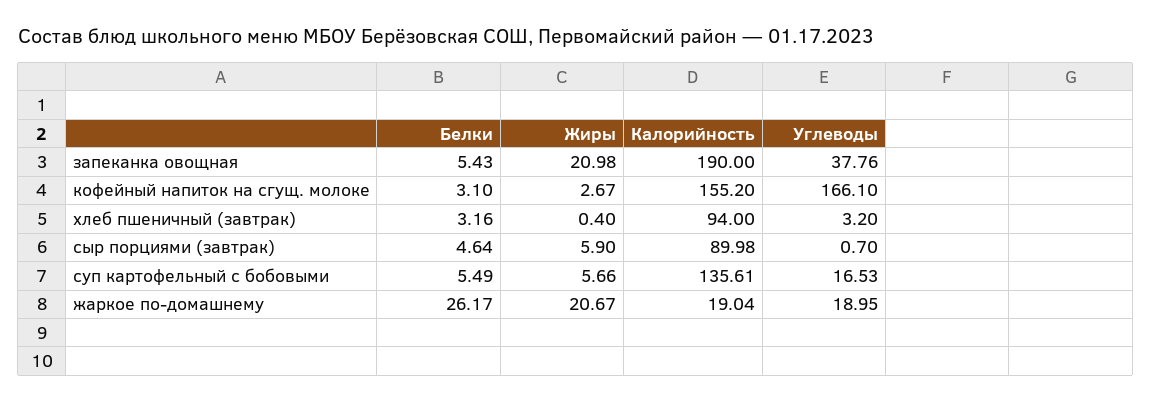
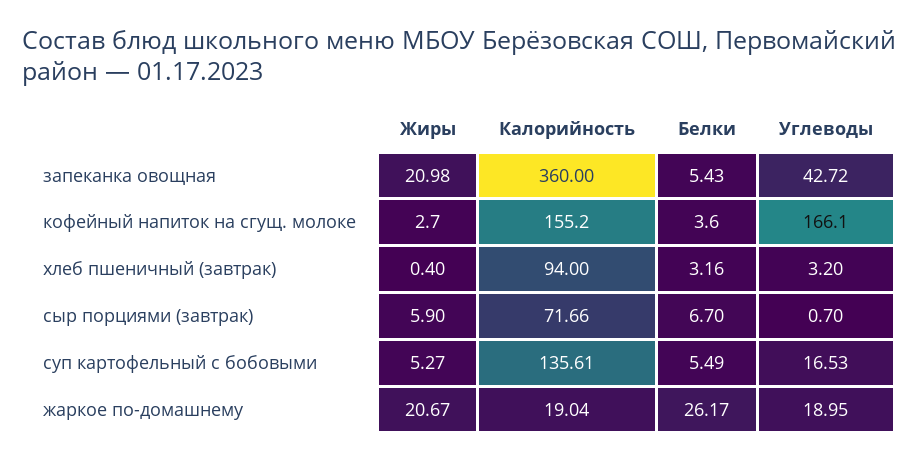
Калорийность, запеканка овощная: 190 -> 360
Углеводы, запеканка овощная: 37.76 -> 42.72
Белки, кофейный напиток на сгущ. молоке: 3.1 -> 3.6
Жиры, кофейный напиток на сгущ. молоке: 2.67 -> 2.7
Белки, сыр порциями (завтрак): 4.64 -> 6.7
Калорийность, сыр порциями (завтрак): 89.98 -> 71.66
Жиры, суп картофельный с бобовыми: 5.66 -> 5.27

